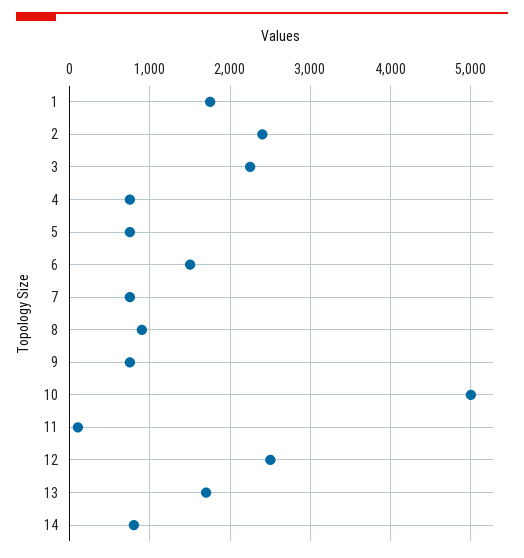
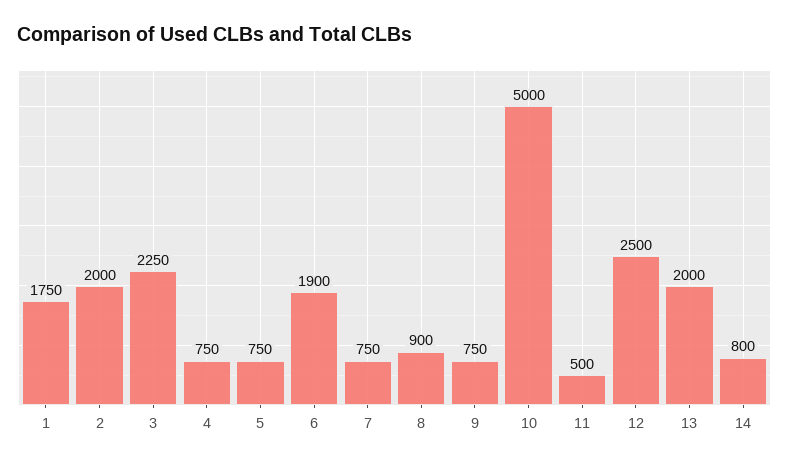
2: 2400 -> 2000
6: 1500 -> 1900
11: 100 -> 500
13: 1700 -> 2000

